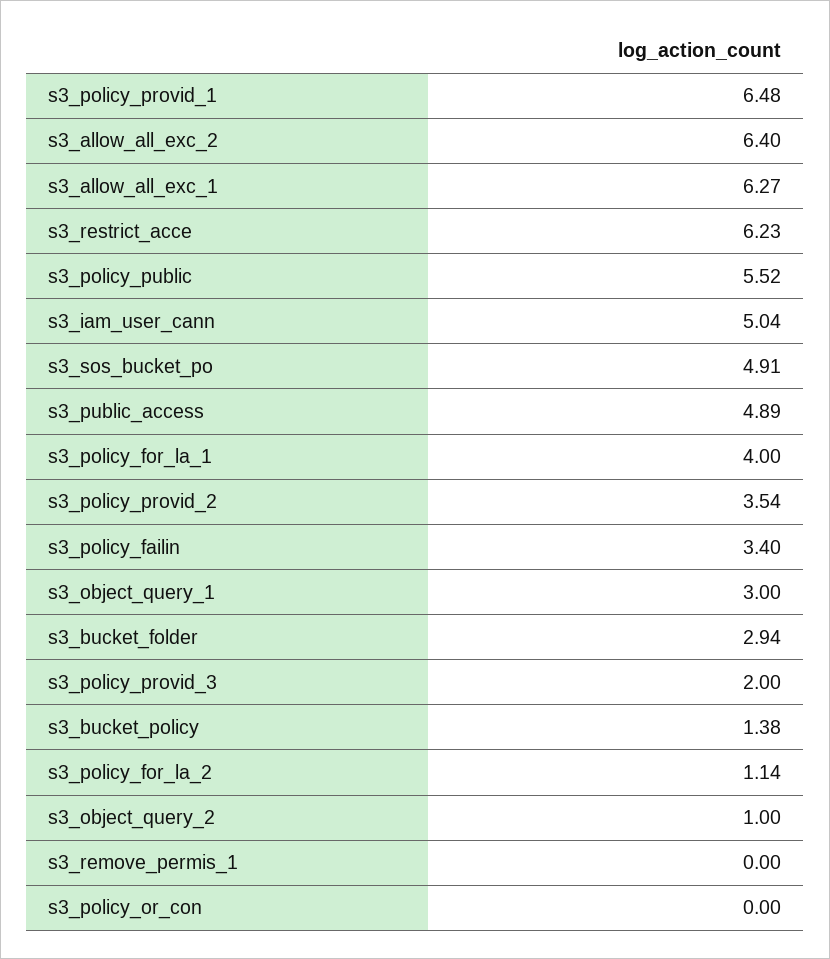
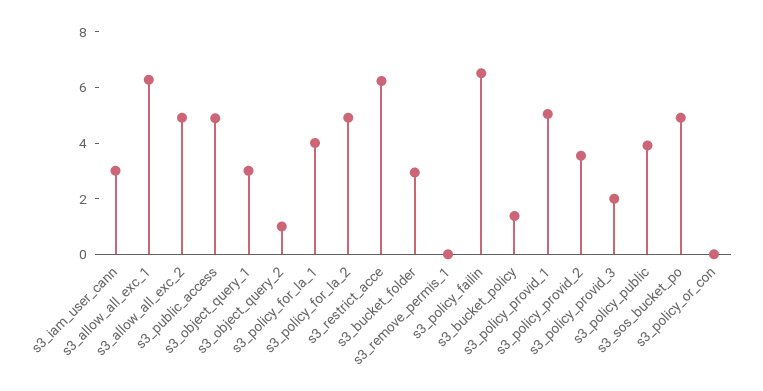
s3_policy_provid_1: 6.48 -> 5
s3_allow_all_exc_2: 6.4 -> 5
s3_policy_public: 5.52 -> 4
s3_iam_user_cann: 5.04 -> 3
s3_policy_failin: 3.4 -> 6.5
s3_policy_for_la_2: 1.14 -> 5

